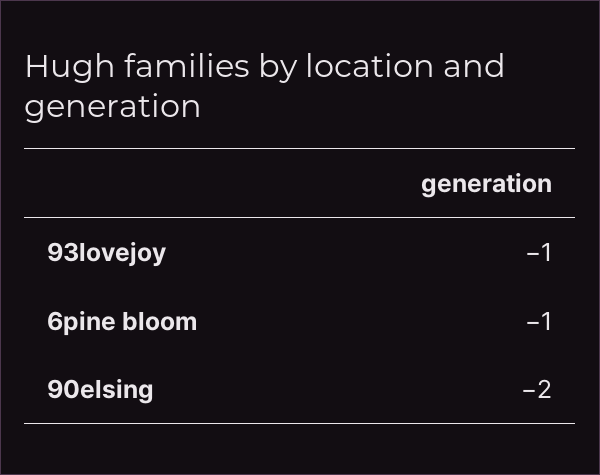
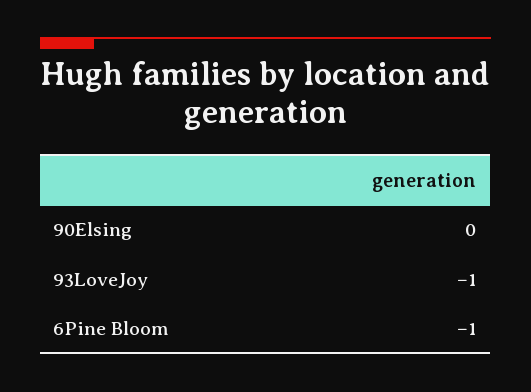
90elsing: -2 -> 0

